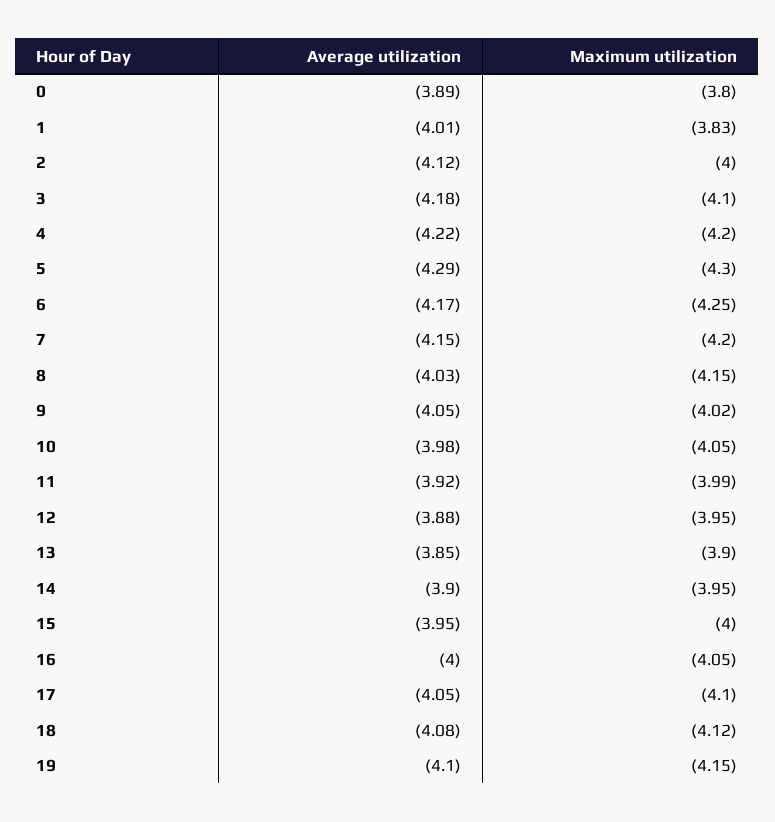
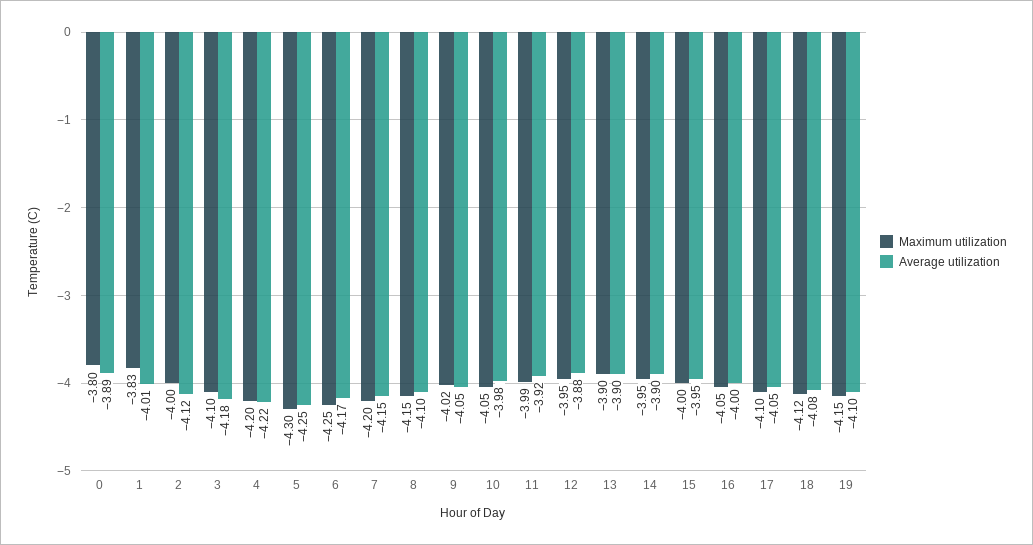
Average utilization, 5: -4.29 -> -4.25
Average utilization, 8: -4.03 -> -4.1
Average utilization, 13: -3.85 -> -3.9

